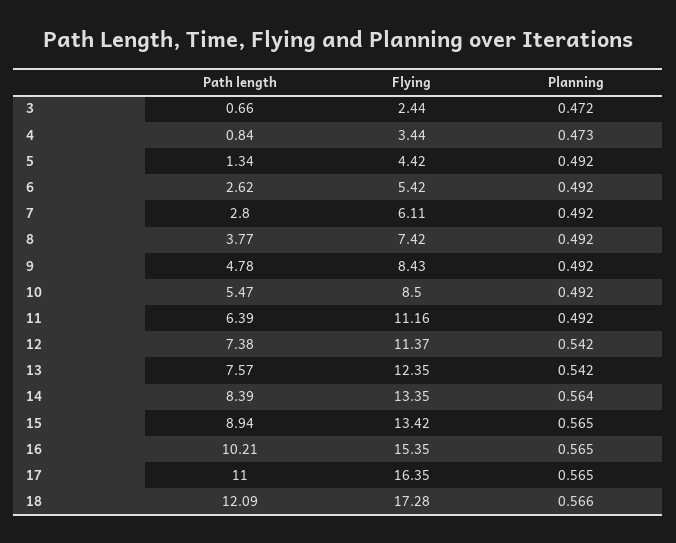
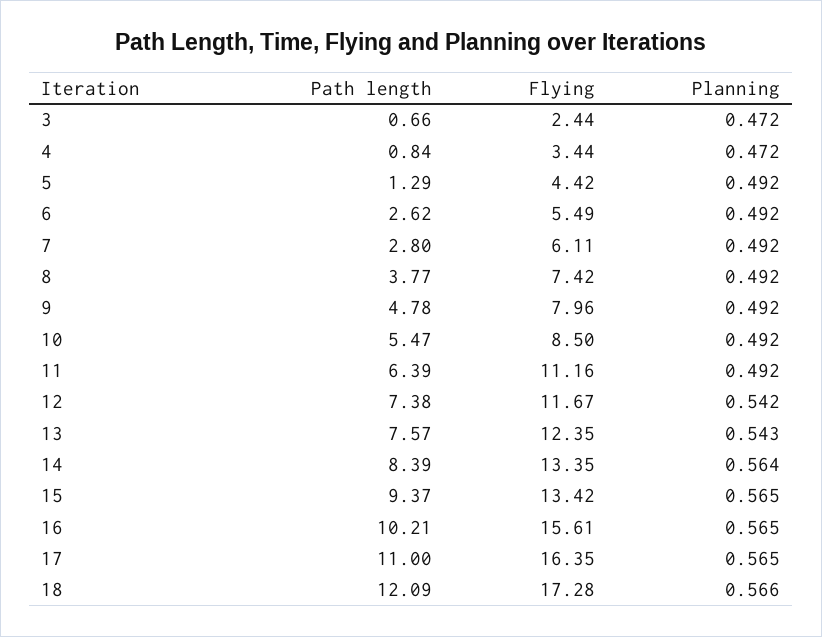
Planning, 4: 0.473 -> 0.472
Path length, 5: 1.34 -> 1.29
Flying, 6: 5.42 -> 5.49
Flying, 9: 8.43 -> 7.96
Flying, 12: 11.37 -> 11.67
Planning, 13: 0.542 -> 0.543
Path length, 15: 8.94 -> 9.37
Flying, 16: 15.35 -> 15.61

